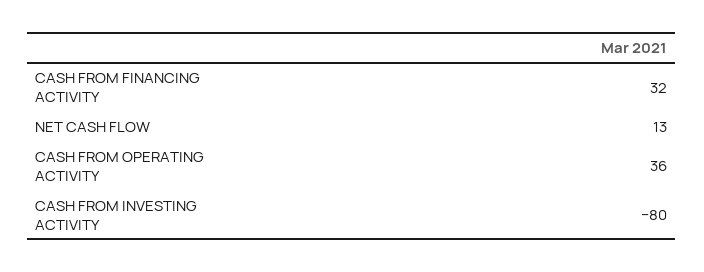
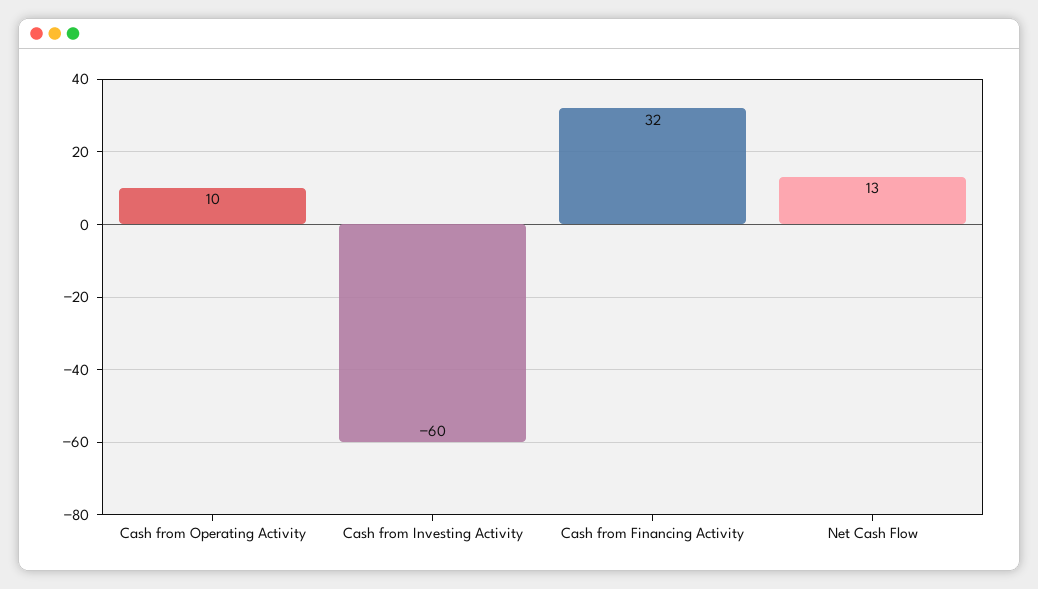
CASH FROM OPERATING ACTIVITY: 36 -> 10
CASH FROM INVESTING ACTIVITY: -80 -> -60

